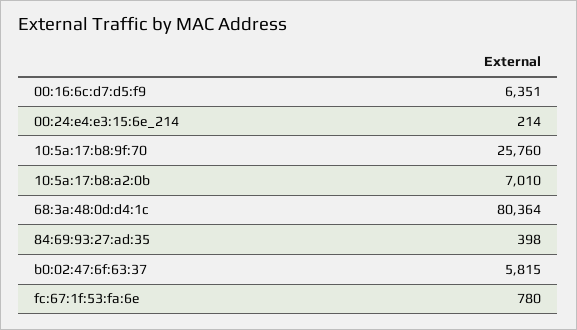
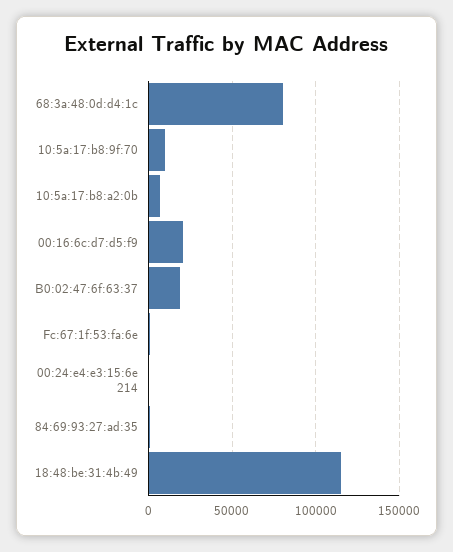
00:16:6c:d7:d5:f9: 6351 -> 20000
10:5a:17:b8:9f:70: 25760 -> 10000
b0:02:47:6f:63:37: 5815 -> 20000
18:48:be:31:4b:49: none -> 115000

